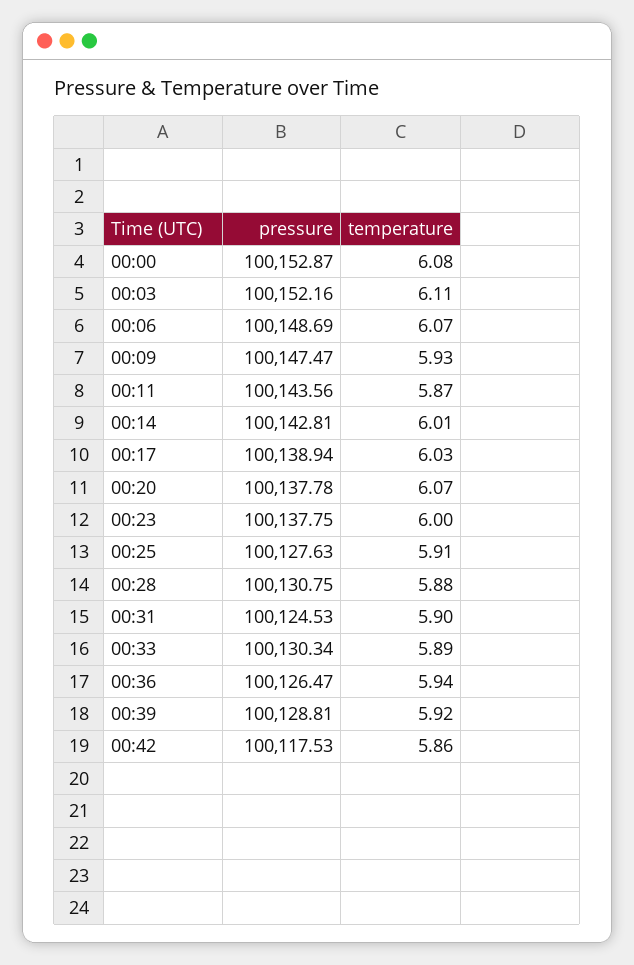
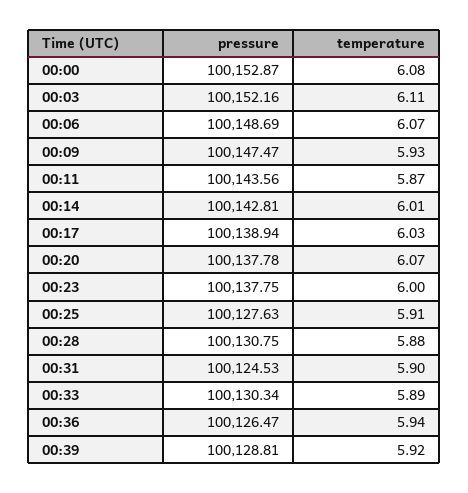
pressure, 00:42: 100117.53 -> none
temperature, 00:42: 5.86 -> none

